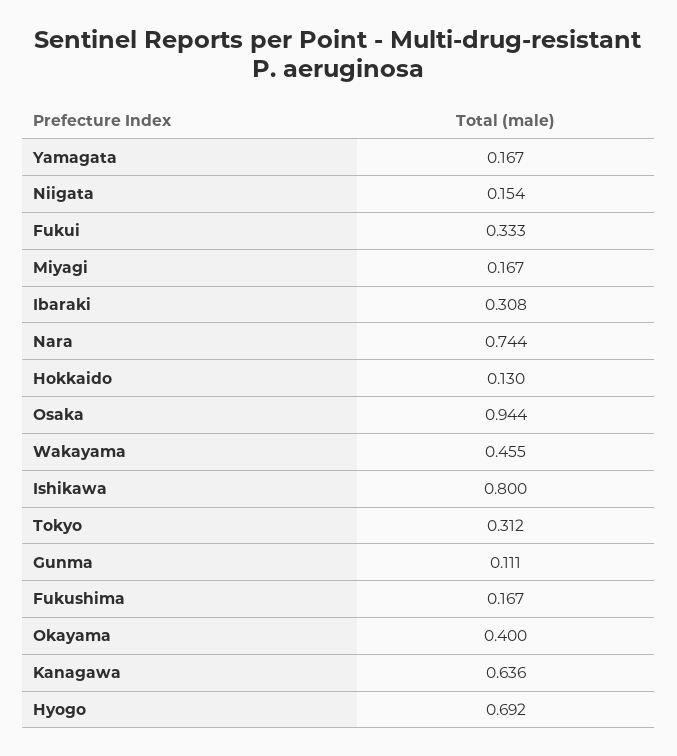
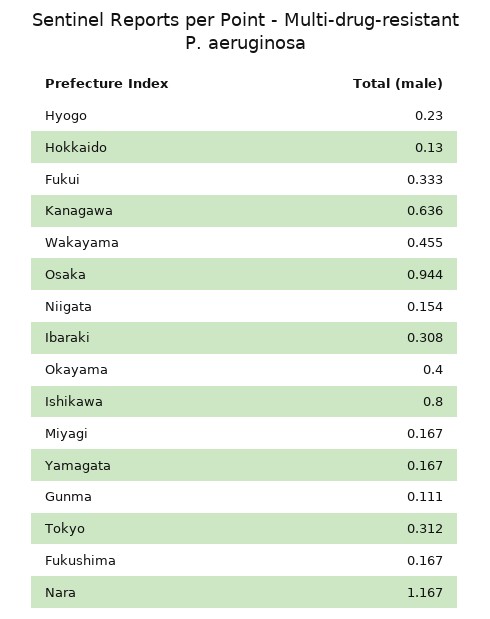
Nara: 0.744 -> 1.167
Hyogo: 0.692 -> 0.23

